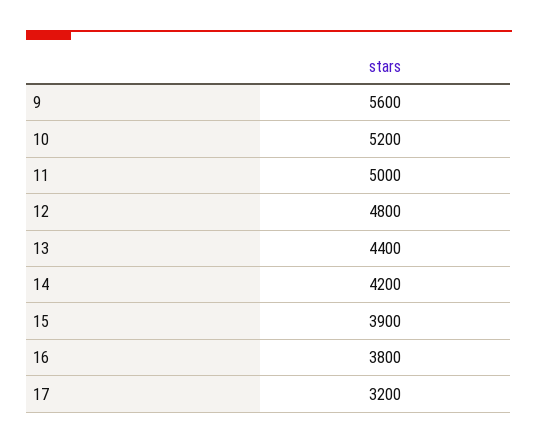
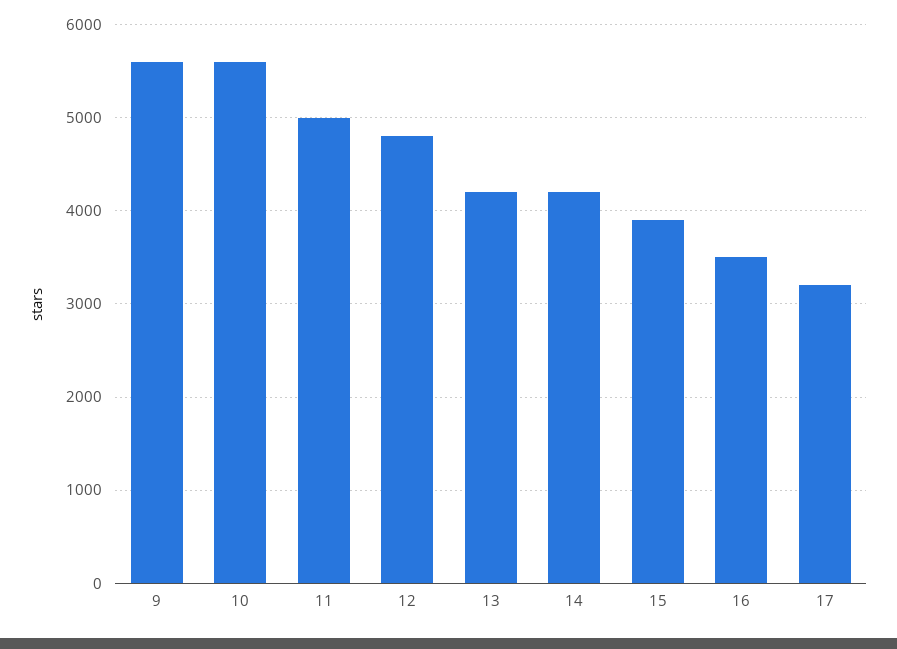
10: 5200 -> 5600
13: 4400 -> 4200
16: 3800 -> 3500

